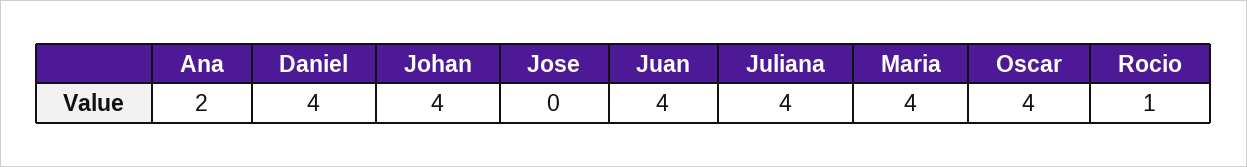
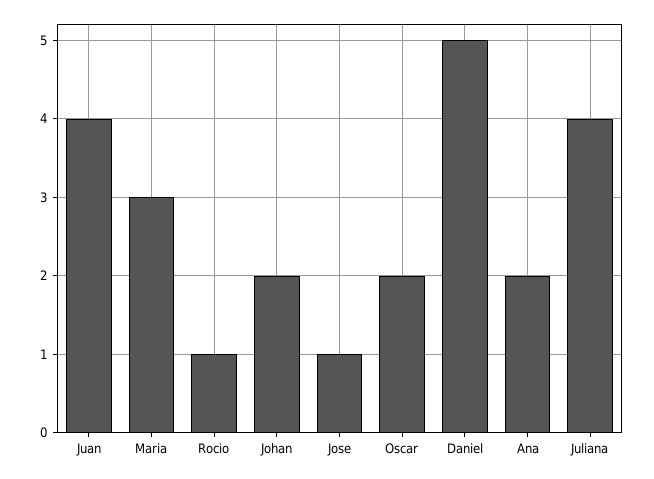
Daniel: 4 -> 5
Johan: 4 -> 2
Jose: 0 -> 1
Maria: 4 -> 3
Oscar: 4 -> 2

